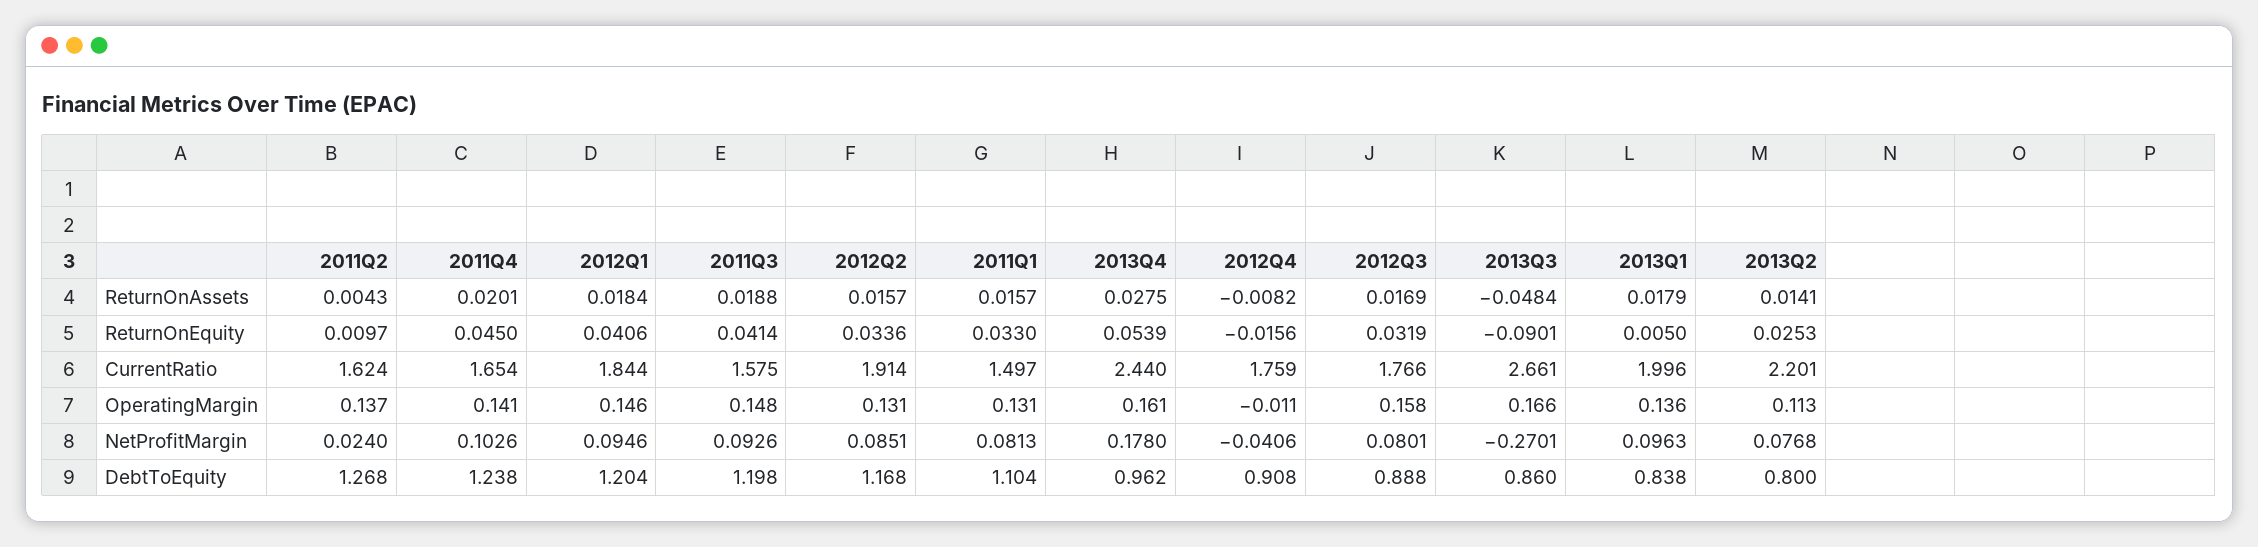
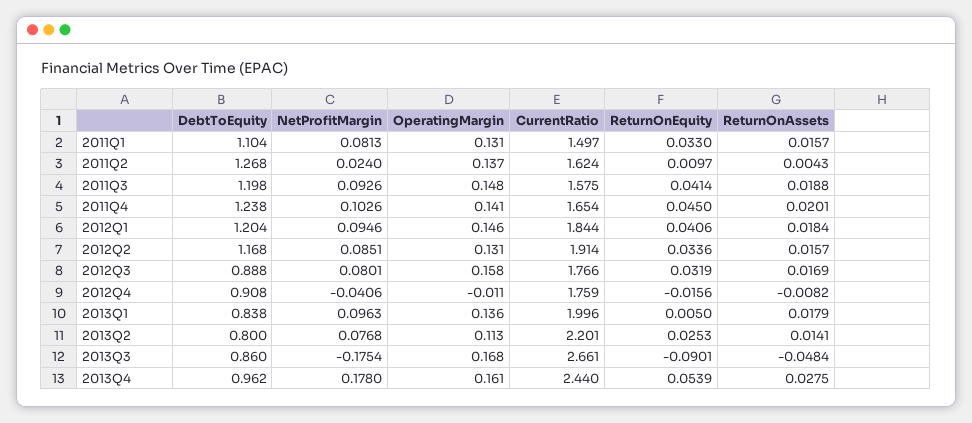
2013Q3, OperatingMargin: 0.166 -> 0.168
2013Q3, NetProfitMargin: -0.2701 -> -0.1754

